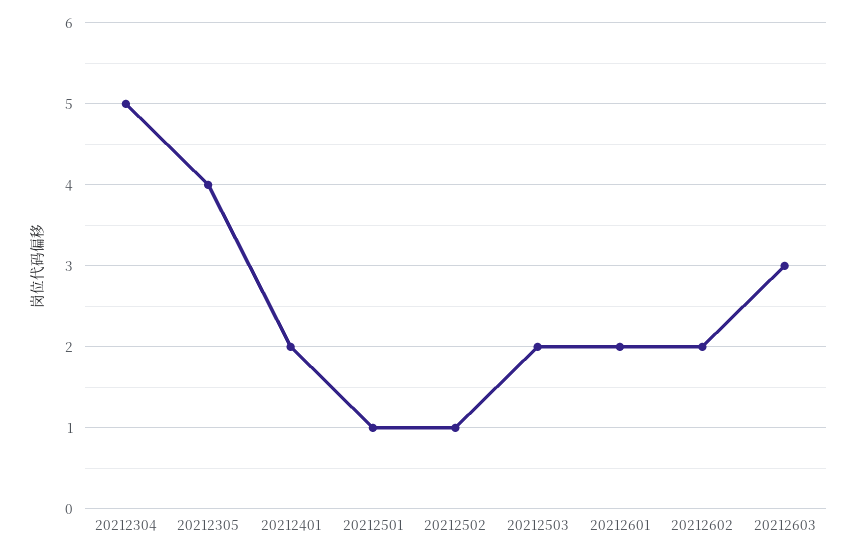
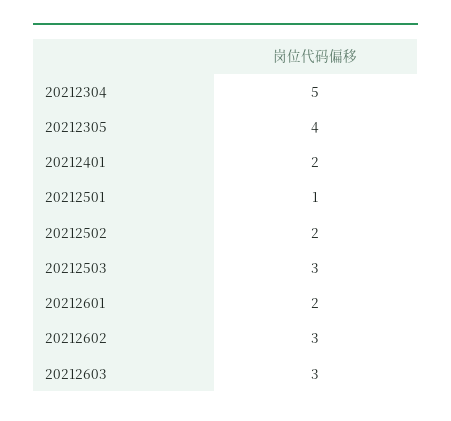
20212502: 1 -> 2
20212503: 2 -> 3
20212602: 2 -> 3

